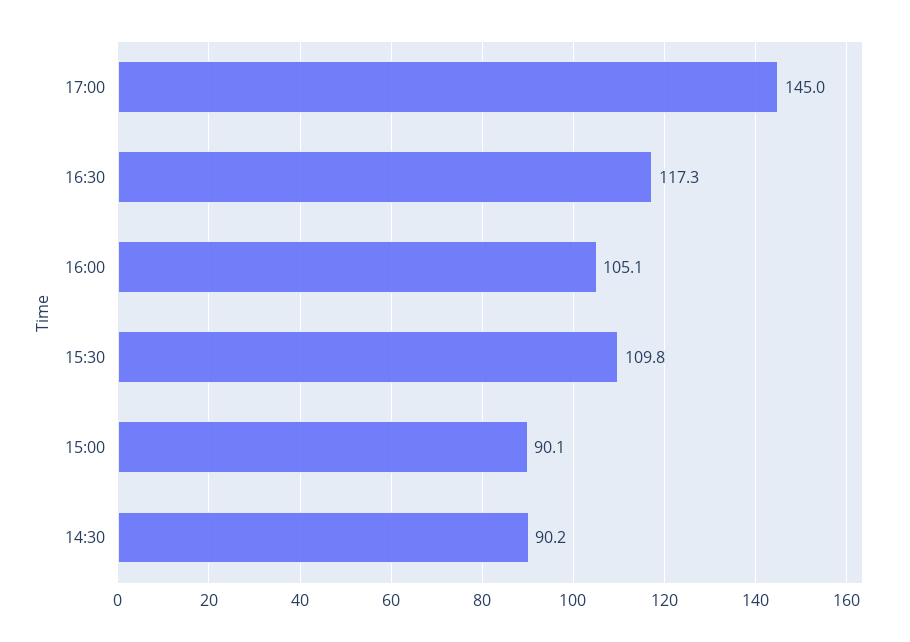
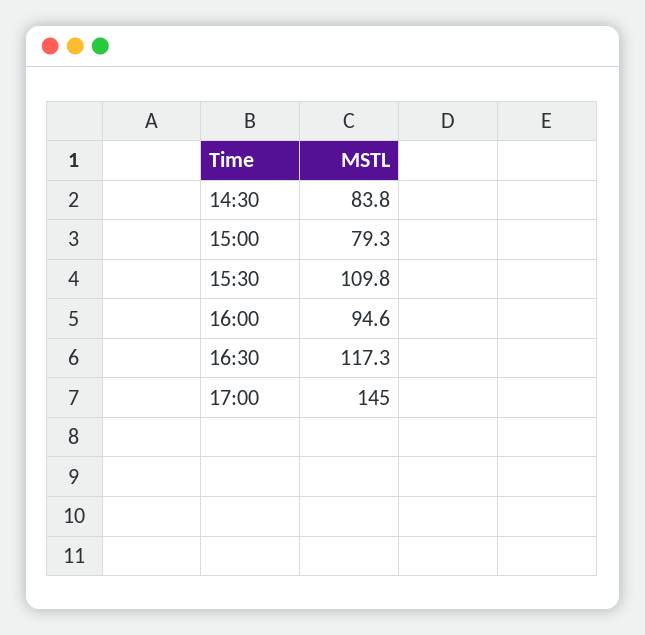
16:00: 105.1 -> 94.6
15:00: 90.1 -> 79.3
14:30: 90.2 -> 83.8

